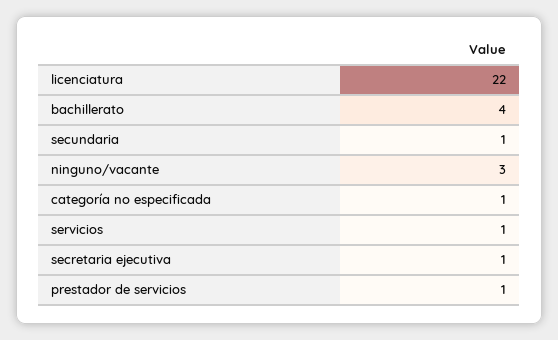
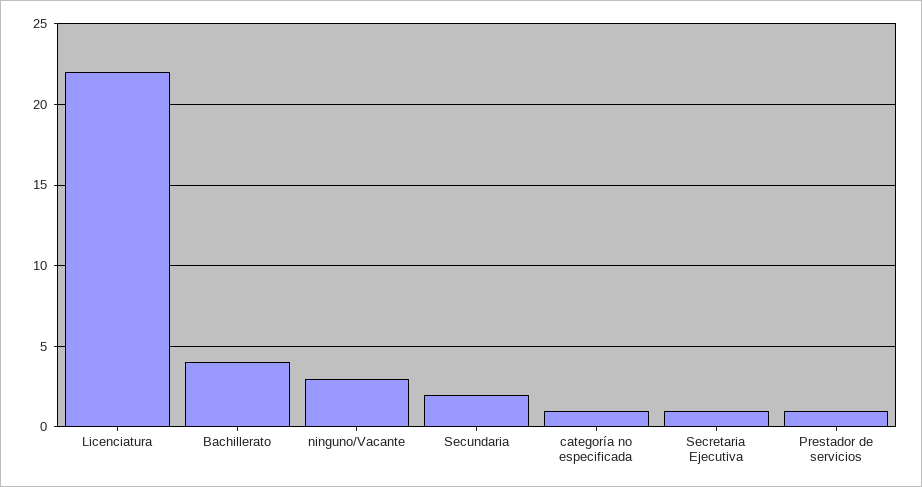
secundaria: 1 -> 2
servicios: 1 -> none

